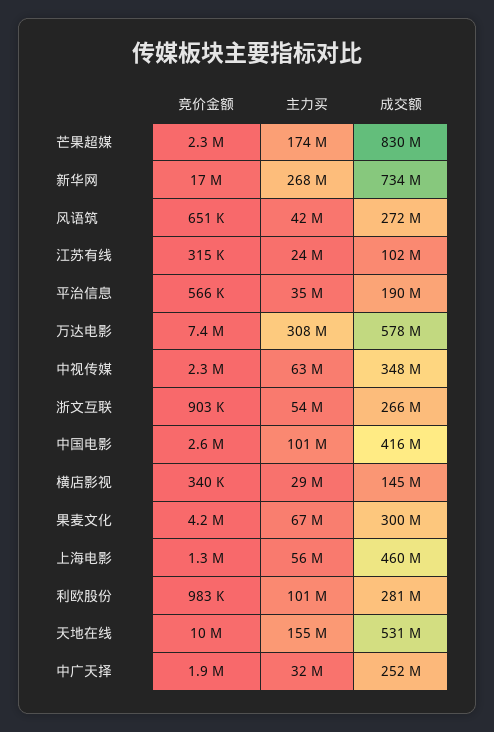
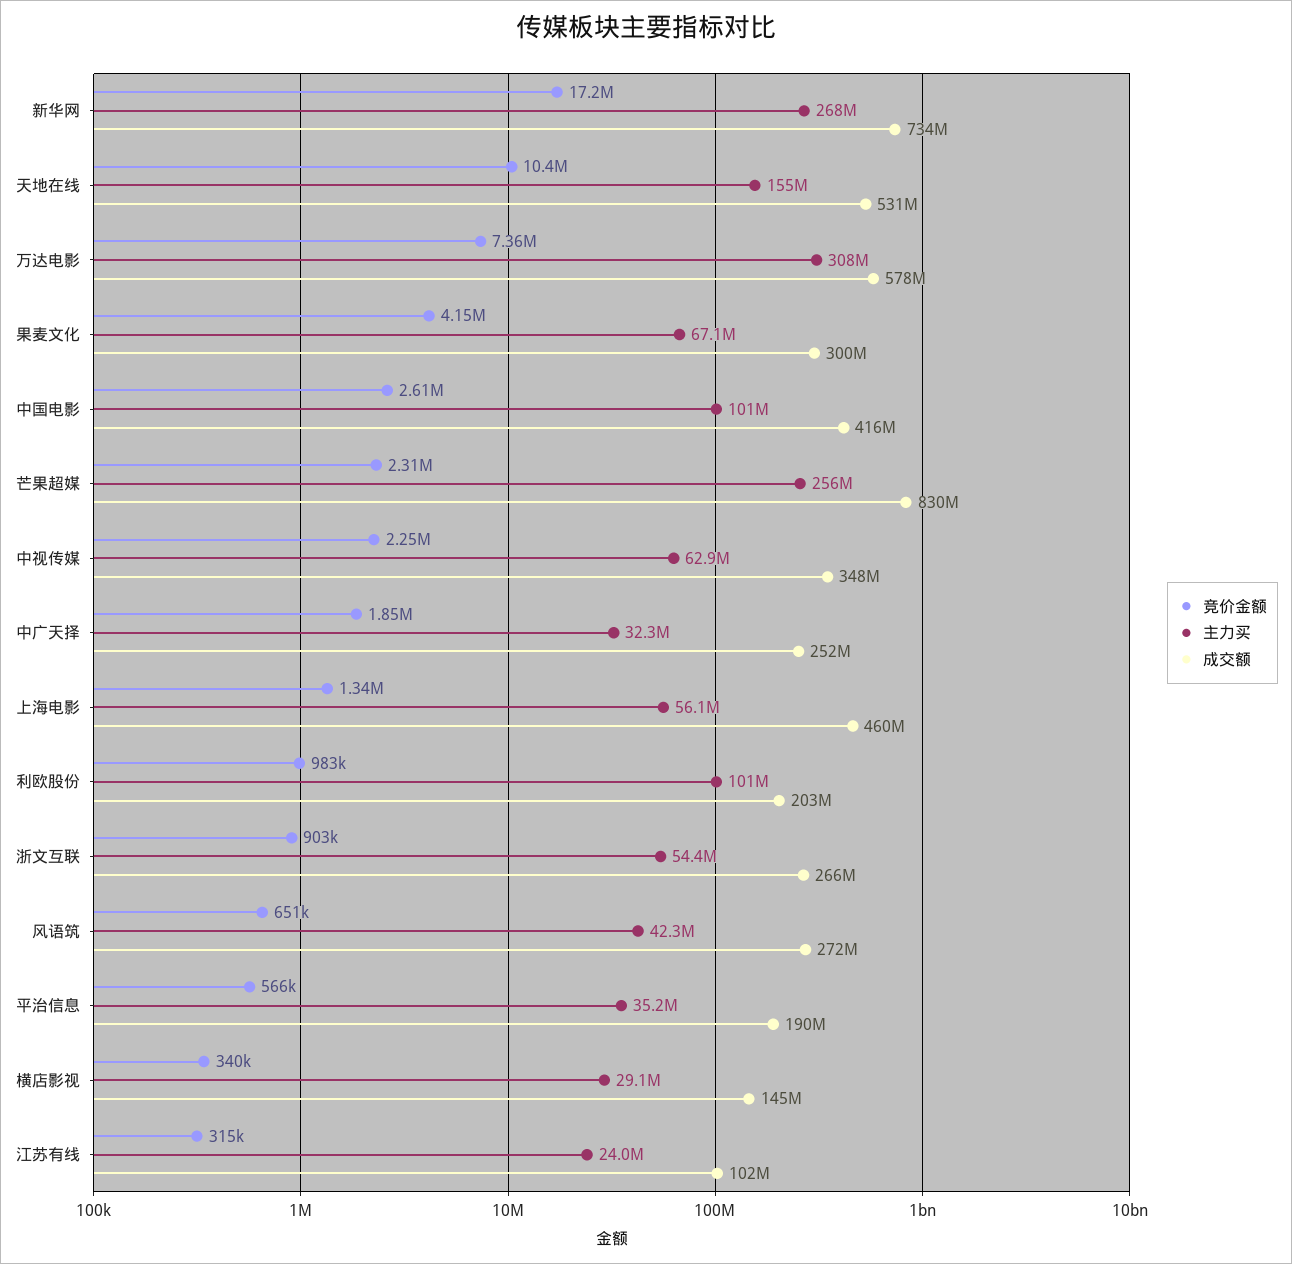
主力买, 芒果超媒: 174000000 -> 256000000
成交额, 利欧股份: 281000000 -> 203000000

